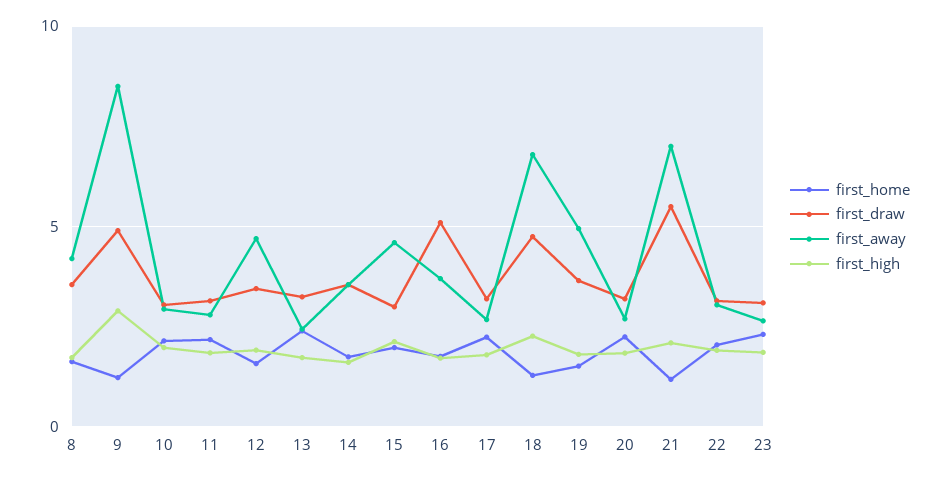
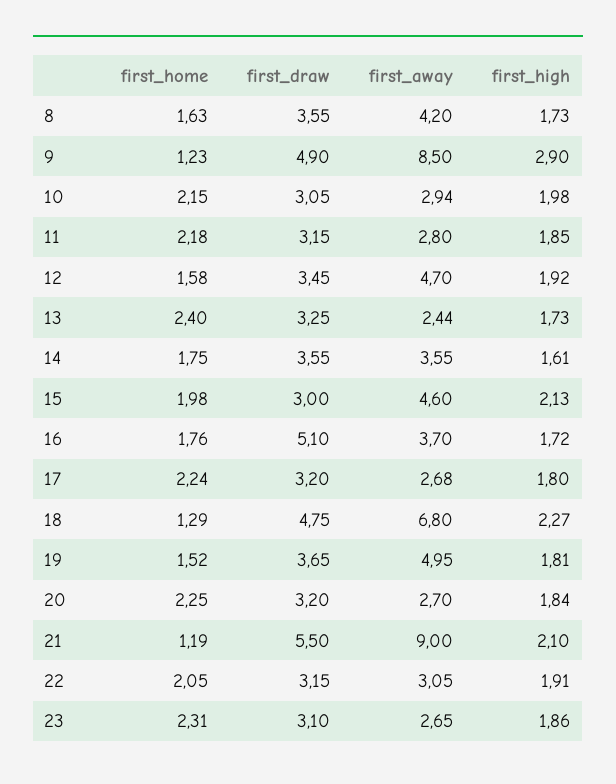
first_away, 21: 7 -> 9

